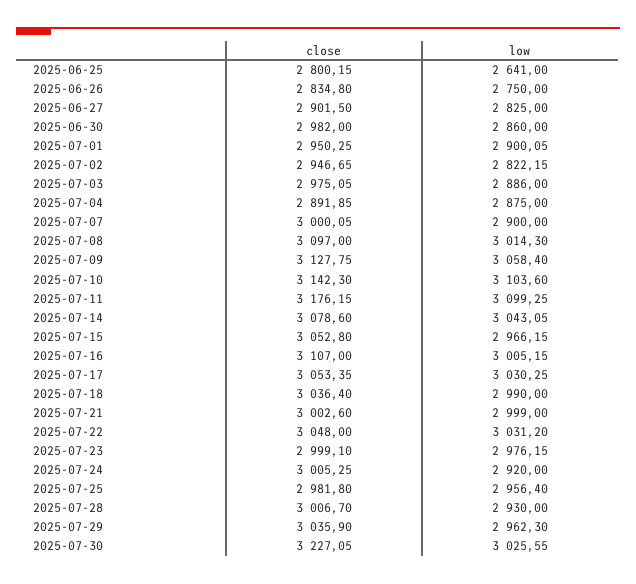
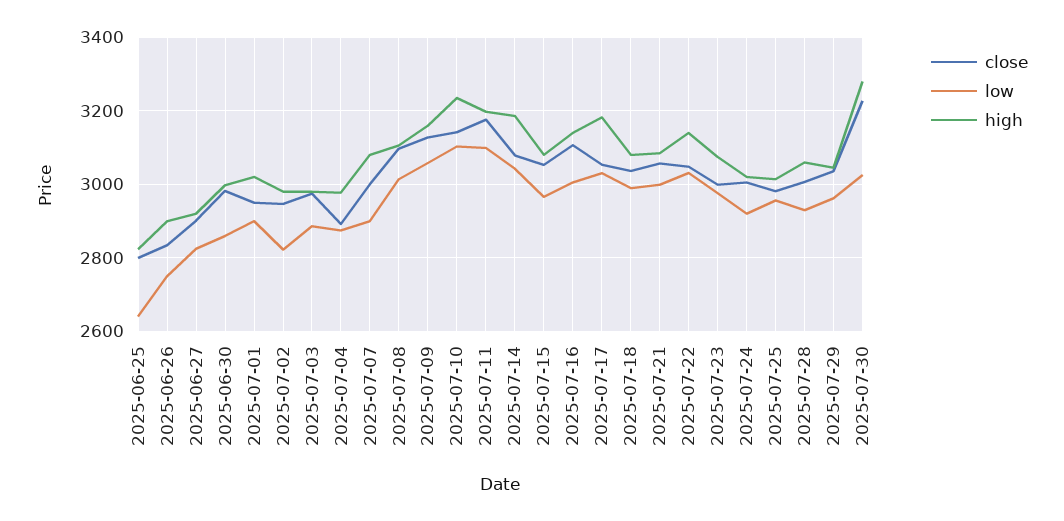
close, 2025-07-21: 3002.6 -> 3060
high, 2025-06-25: none -> 2820
high, 2025-06-26: none -> 2900
high, 2025-06-27: none -> 2920
high, 2025-06-30: none -> 3000
high, 2025-07-01: none -> 3020
high, 2025-07-02: none -> 2980
high, 2025-07-03: none -> 2980
high, 2025-07-04: none -> 2980
high, 2025-07-07: none -> 3080
high, 2025-07-08: none -> 3100
high, 2025-07-09: none -> 3160
high, 2025-07-10: none -> 3240
high, 2025-07-11: none -> 3200
high, 2025-07-14: none -> 3180
high, 2025-07-15: none -> 3080
high, 2025-07-16: none -> 3140
high, 2025-07-17: none -> 3180
high, 2025-07-18: none -> 3080
high, 2025-07-21: none -> 3080
high, 2025-07-22: none -> 3140
high, 2025-07-23: none -> 3080
high, 2025-07-24: none -> 3020
high, 2025-07-25: none -> 3020
high, 2025-07-28: none -> 3060
high, 2025-07-29: none -> 3040
high, 2025-07-30: none -> 3280

